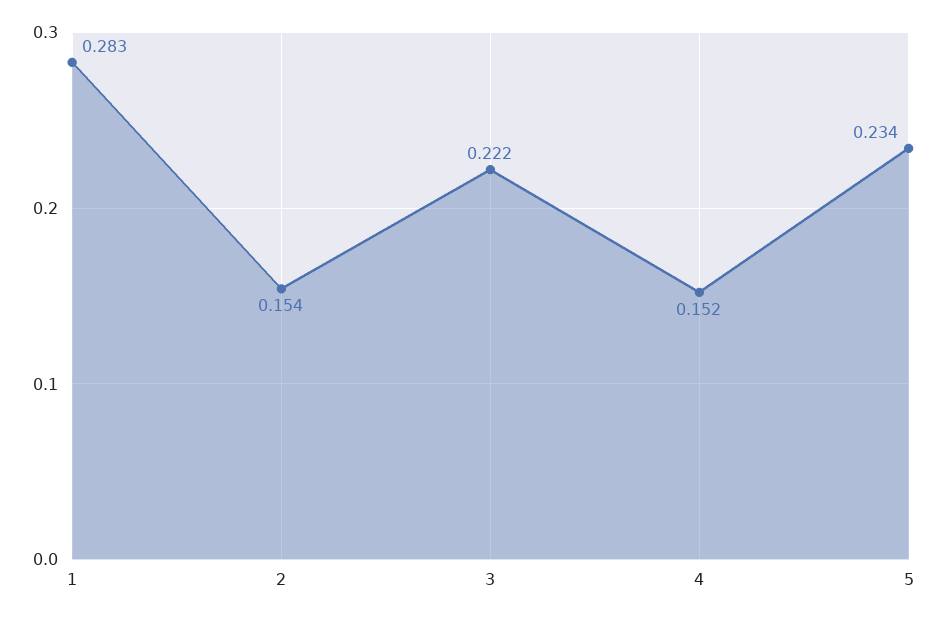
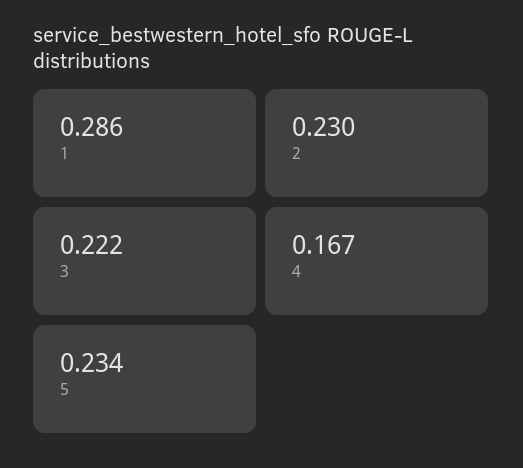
1: 0.283 -> 0.286
2: 0.154 -> 0.23
4: 0.152 -> 0.167

